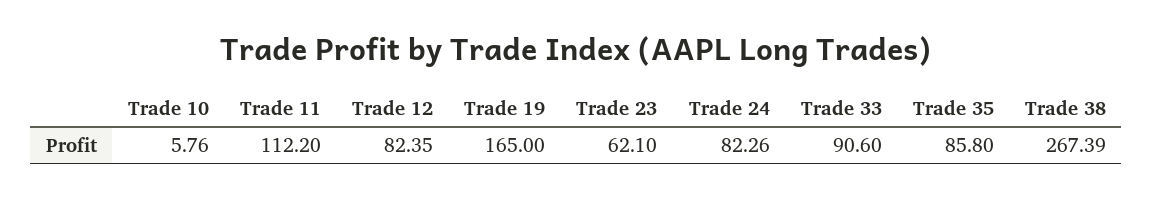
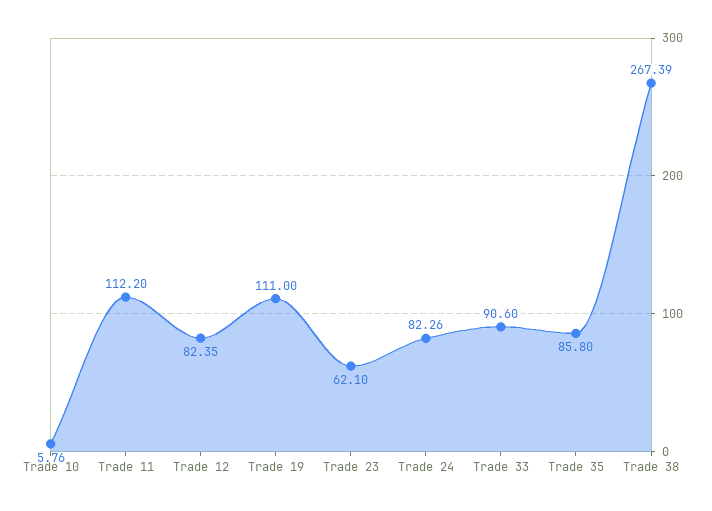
Trade 19: 165 -> 111

